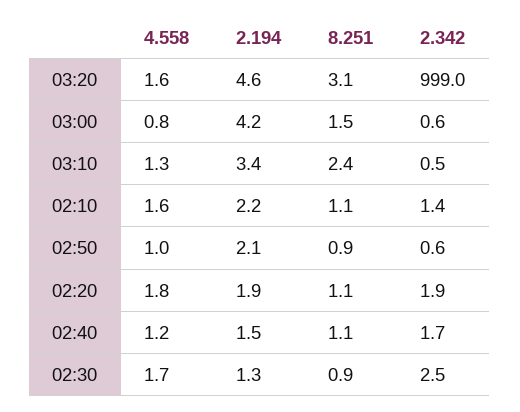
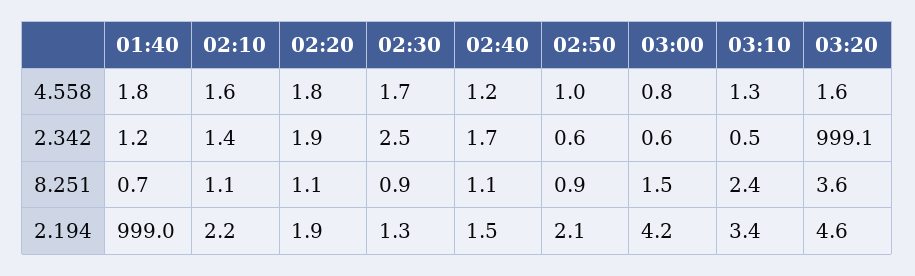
8.251, 03:20: 3.1 -> 3.6
2.342, 03:20: 999 -> 999.1
4.558, 01:40: none -> 1.8
2.342, 01:40: none -> 1.2
8.251, 01:40: none -> 0.7
2.194, 01:40: none -> 999

